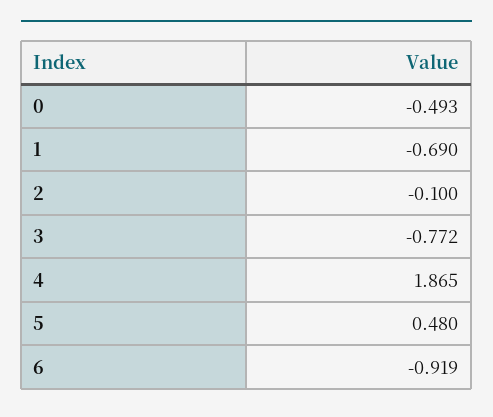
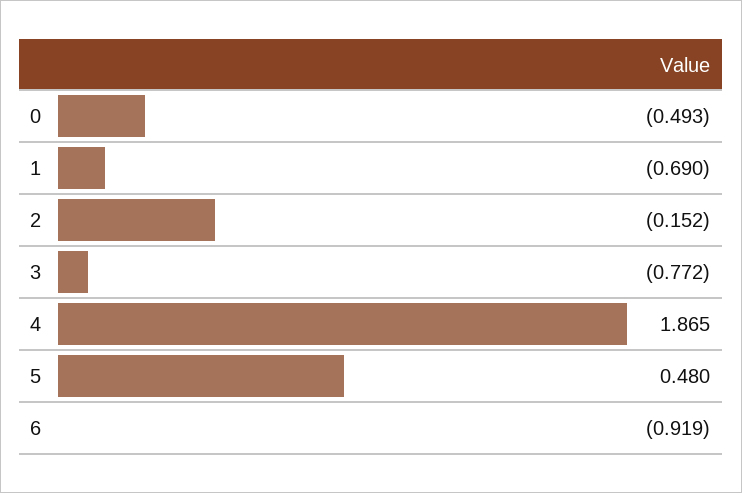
2: -0.1 -> -0.152

